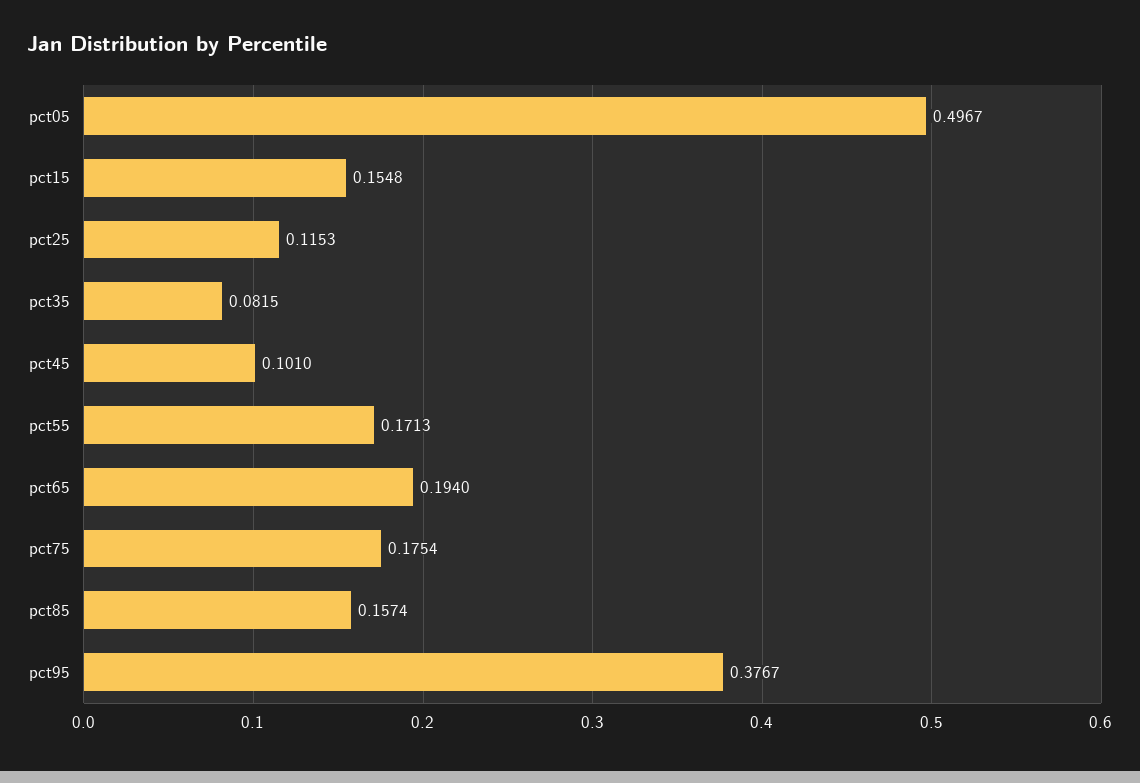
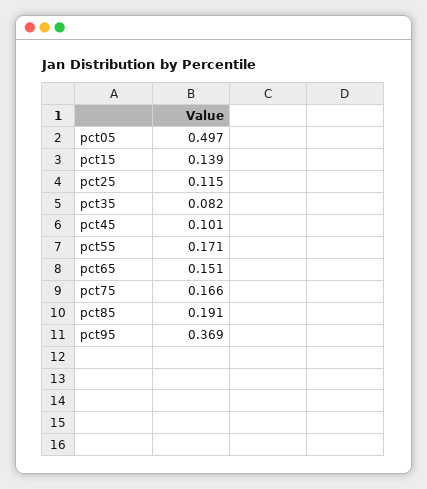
pct15: 0.1548 -> 0.139
pct65: 0.194 -> 0.151
pct75: 0.1754 -> 0.166
pct85: 0.1574 -> 0.191
pct95: 0.3767 -> 0.369

